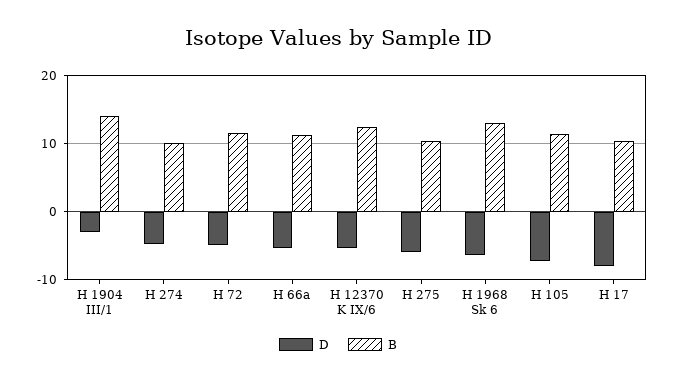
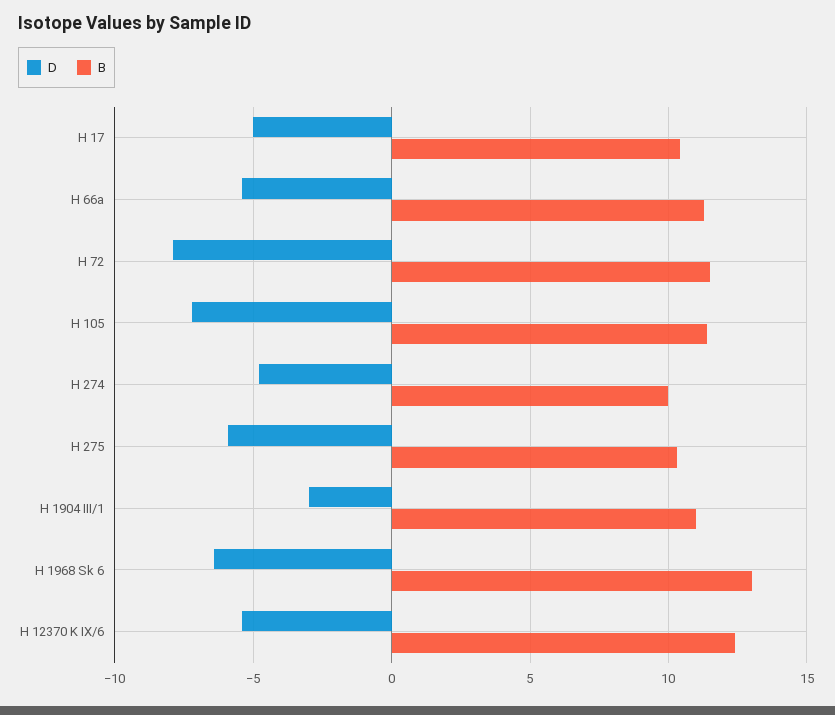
B, H 1904 III/1: 14 -> 11
D, H 72: -5 -> -8
D, H 17: -8 -> -5

